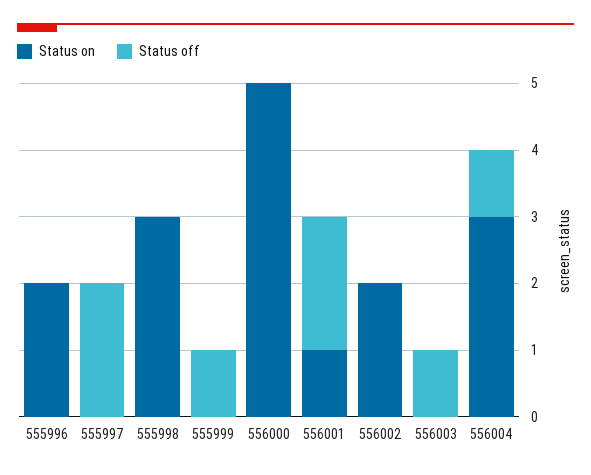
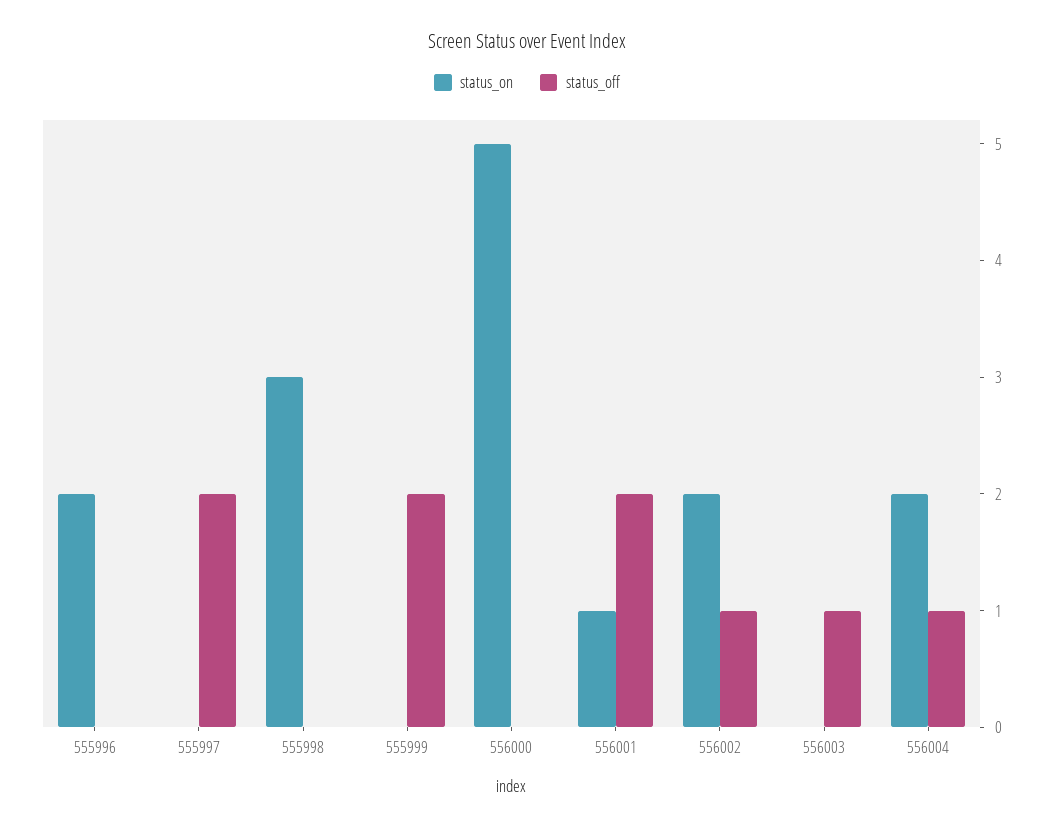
Status off, 555999: 1 -> 2
Status off, 556002: 0 -> 1
Status on, 556004: 3 -> 2

